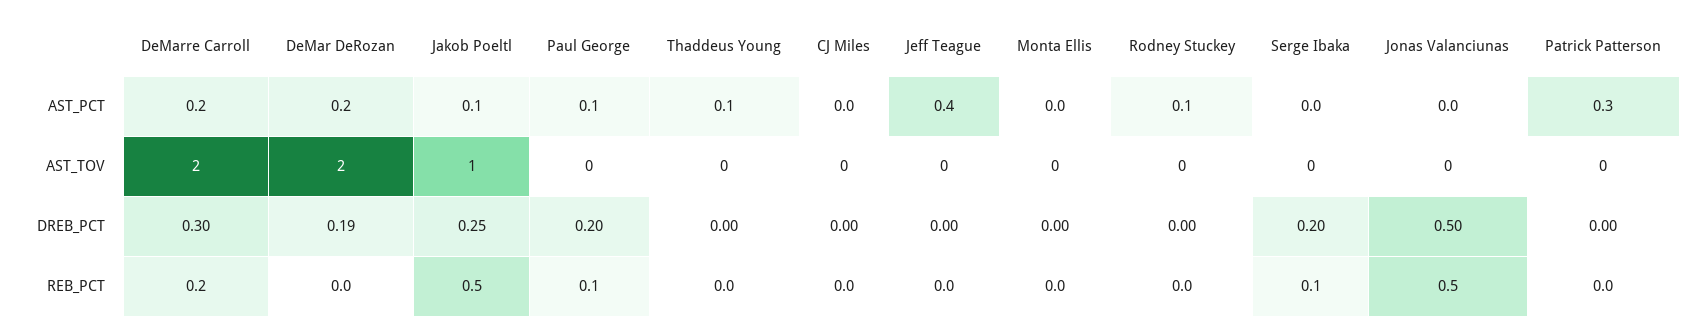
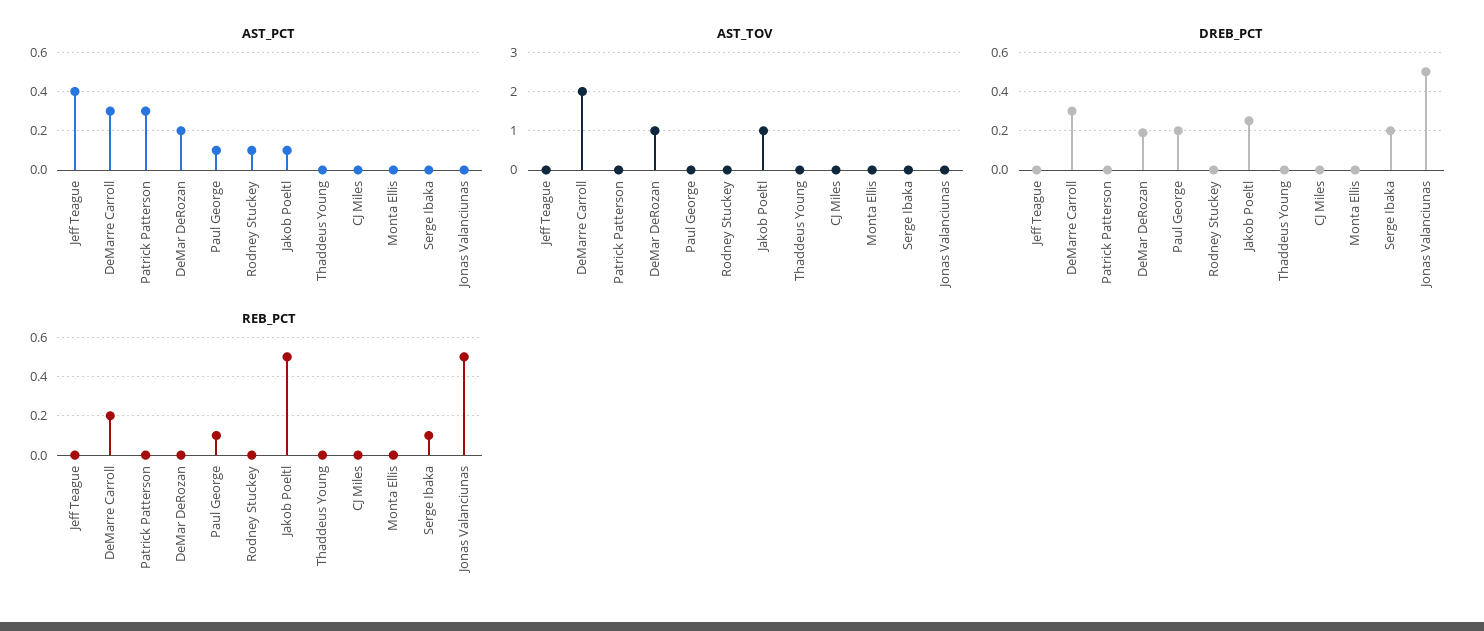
AST_PCT, DeMarre Carroll: 0.2 -> 0.3
AST_PCT, Thaddeus Young: 0.1 -> 0
AST_TOV, DeMar DeRozan: 2 -> 1

